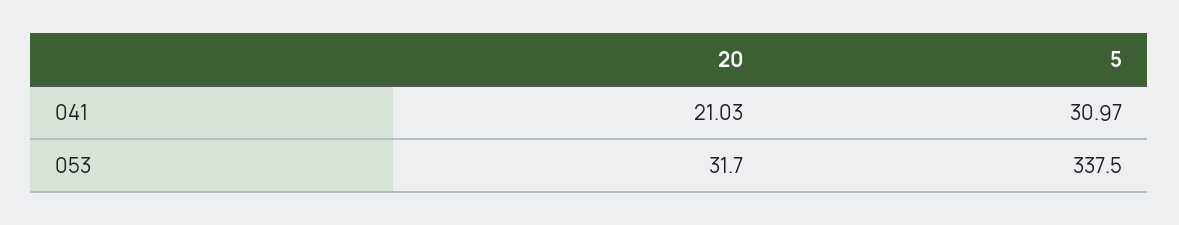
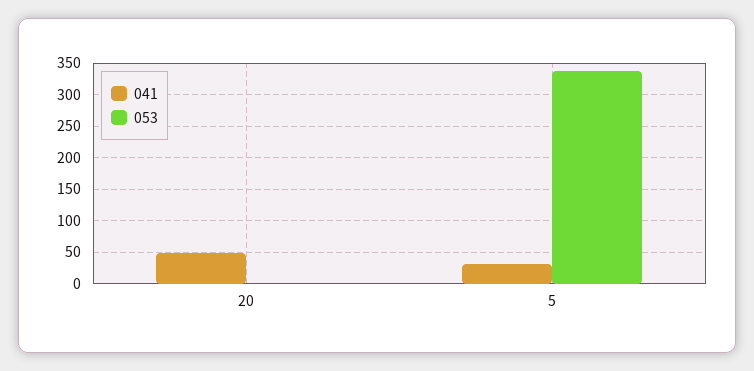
041, 20: 21.03 -> 50
053, 20: 31.7 -> 0

